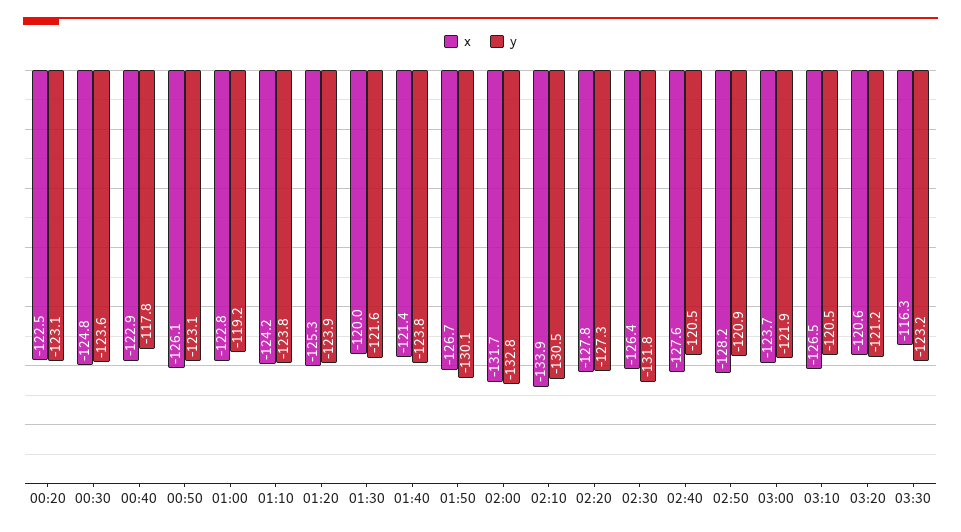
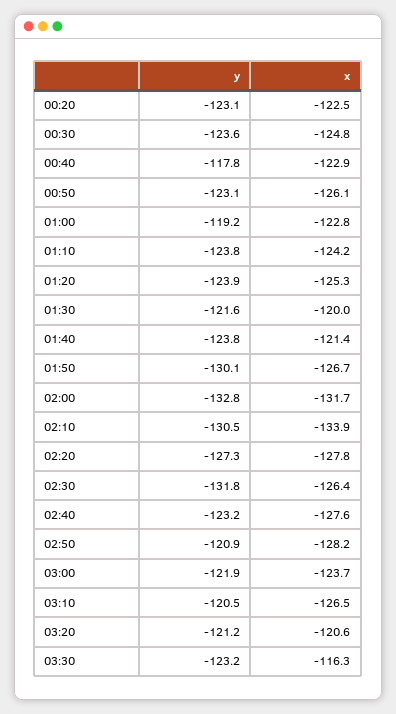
y, 02:40: -120.5 -> -123.2

